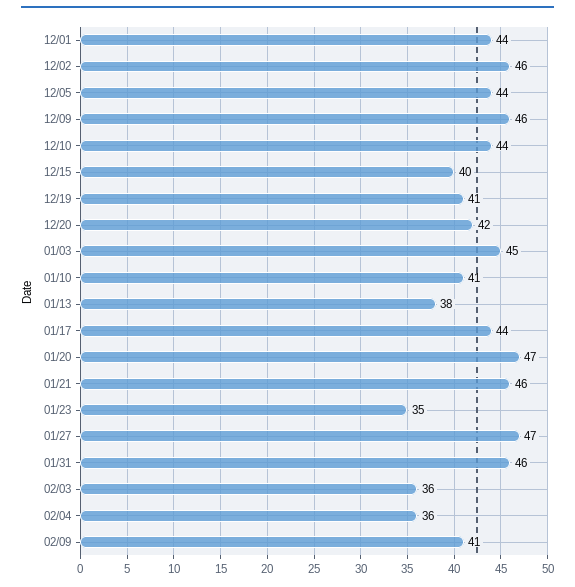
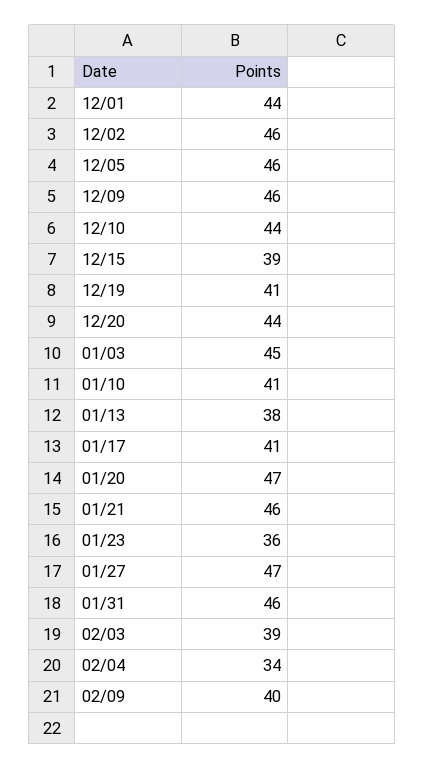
12/05: 44 -> 46
12/15: 40 -> 39
12/20: 42 -> 44
01/17: 44 -> 41
01/23: 35 -> 36
02/03: 36 -> 39
02/04: 36 -> 34
02/09: 41 -> 40

